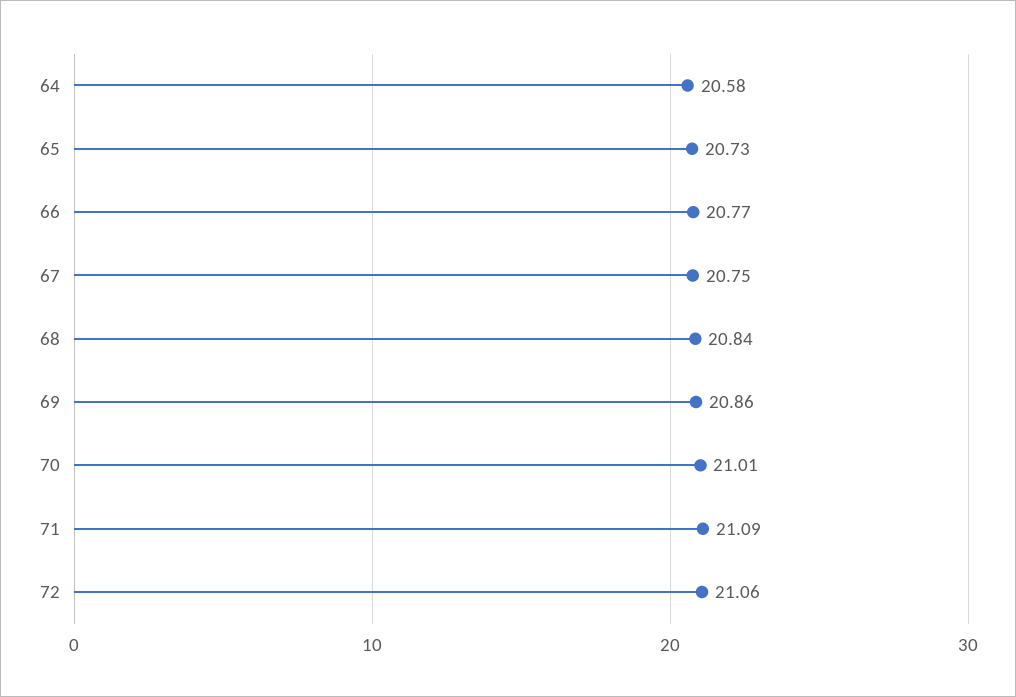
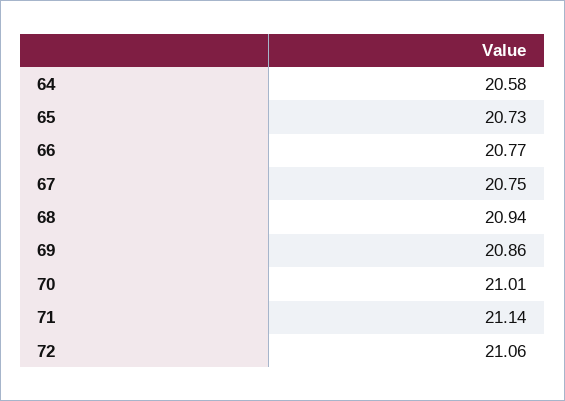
68: 20.84 -> 20.94
71: 21.09 -> 21.14

